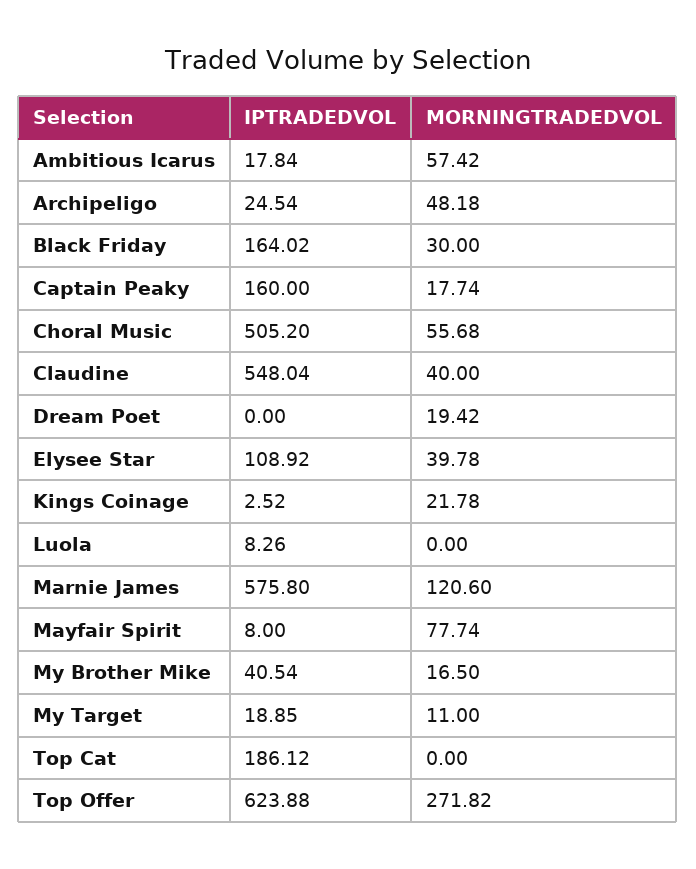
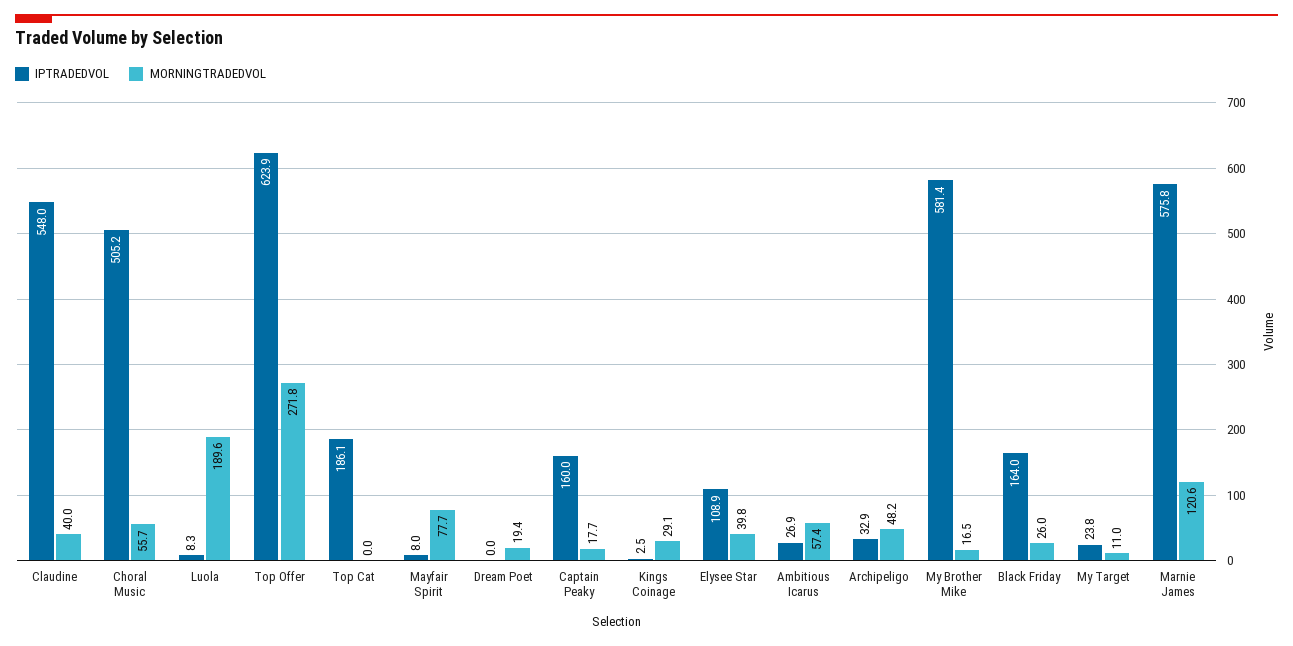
IPTRADEDVOL, Ambitious Icarus: 17.84 -> 26.9
IPTRADEDVOL, Archipeligo: 24.54 -> 32.9
MORNINGTRADEDVOL, Black Friday: 30 -> 26
MORNINGTRADEDVOL, Kings Coinage: 21.78 -> 29.1
MORNINGTRADEDVOL, Luola: 0 -> 189.6
IPTRADEDVOL, My Brother Mike: 40.54 -> 581.4
IPTRADEDVOL, My Target: 18.85 -> 23.8

